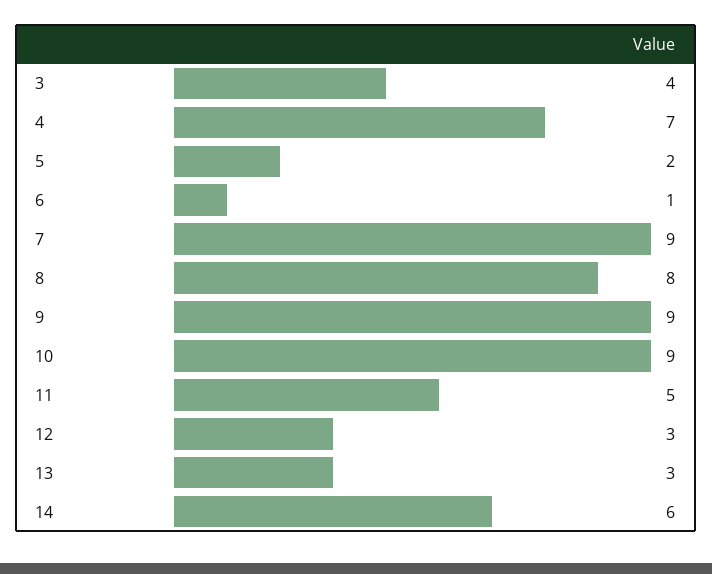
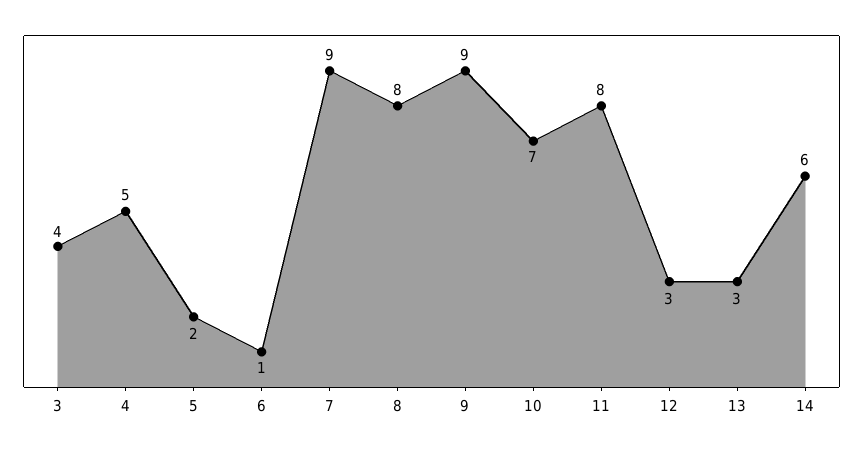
4: 7 -> 5
10: 9 -> 7
11: 5 -> 8

